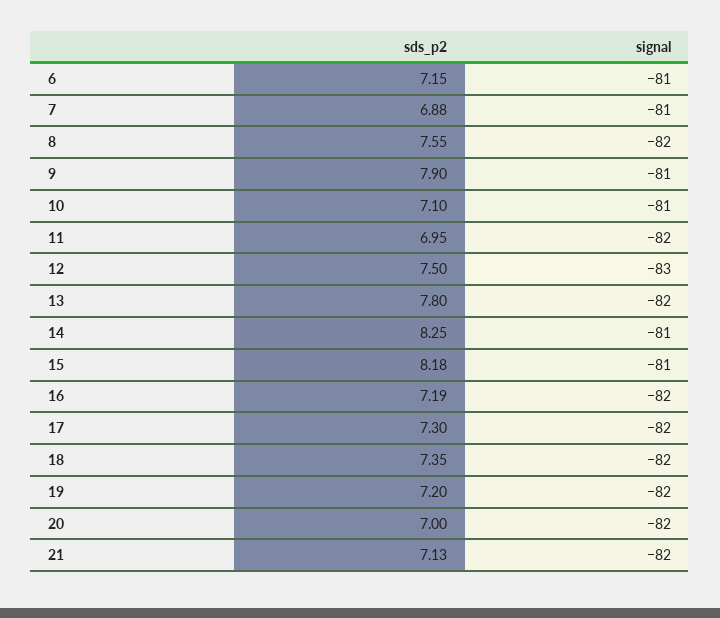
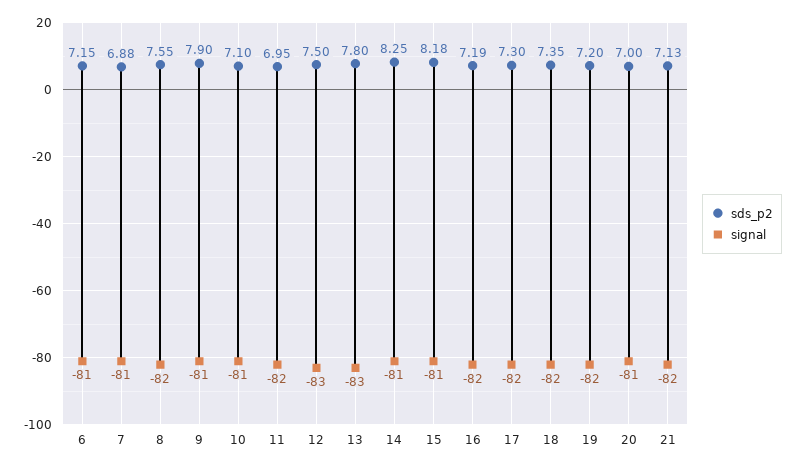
signal, 13: -82 -> -83
signal, 20: -82 -> -81

